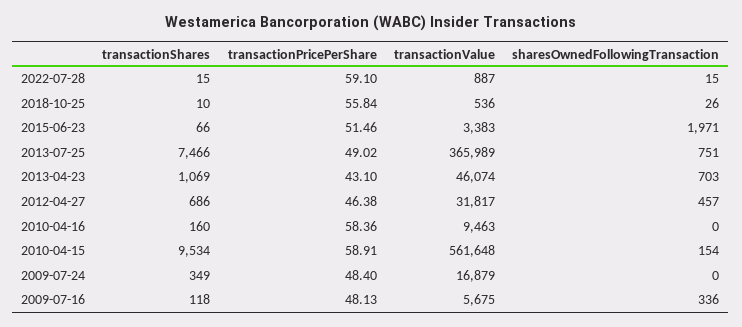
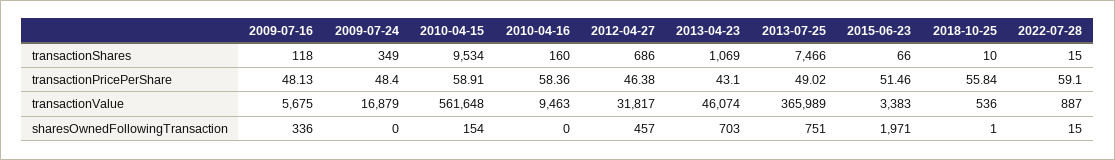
sharesOwnedFollowingTransaction, 2018-10-25: 26 -> 1

